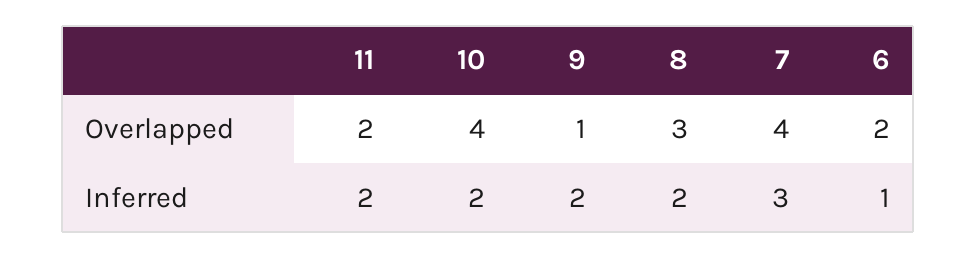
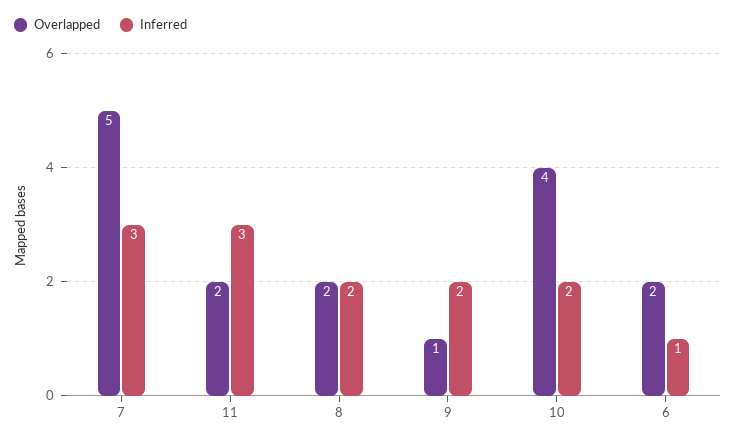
Overlapped, 8: 3 -> 2
Overlapped, 7: 4 -> 5
Inferred, 11: 2 -> 3

